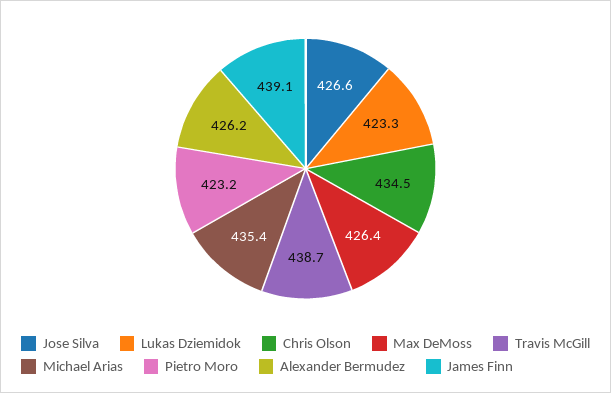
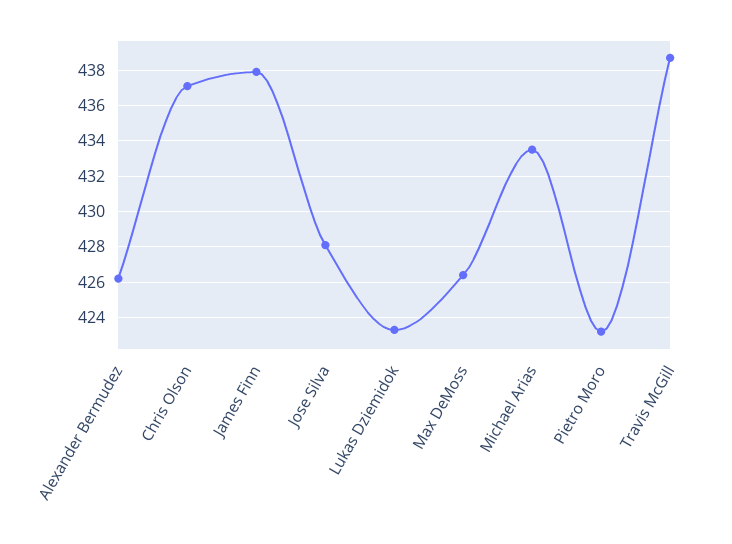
Jose Silva: 426.6 -> 428
Chris Olson: 434.5 -> 437
Michael Arias: 435.4 -> 433.5
James Finn: 439.1 -> 438

